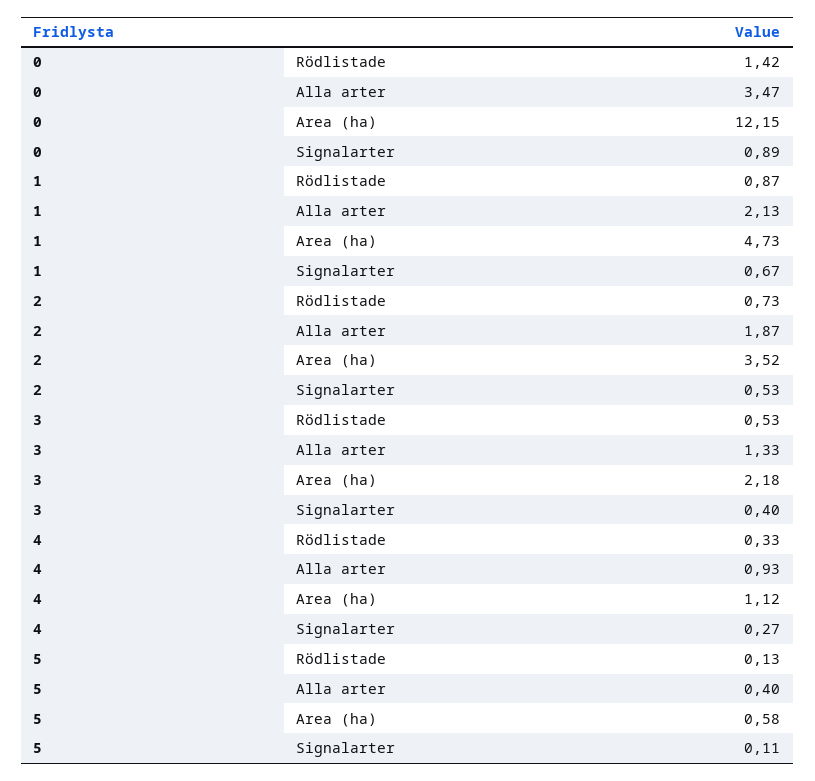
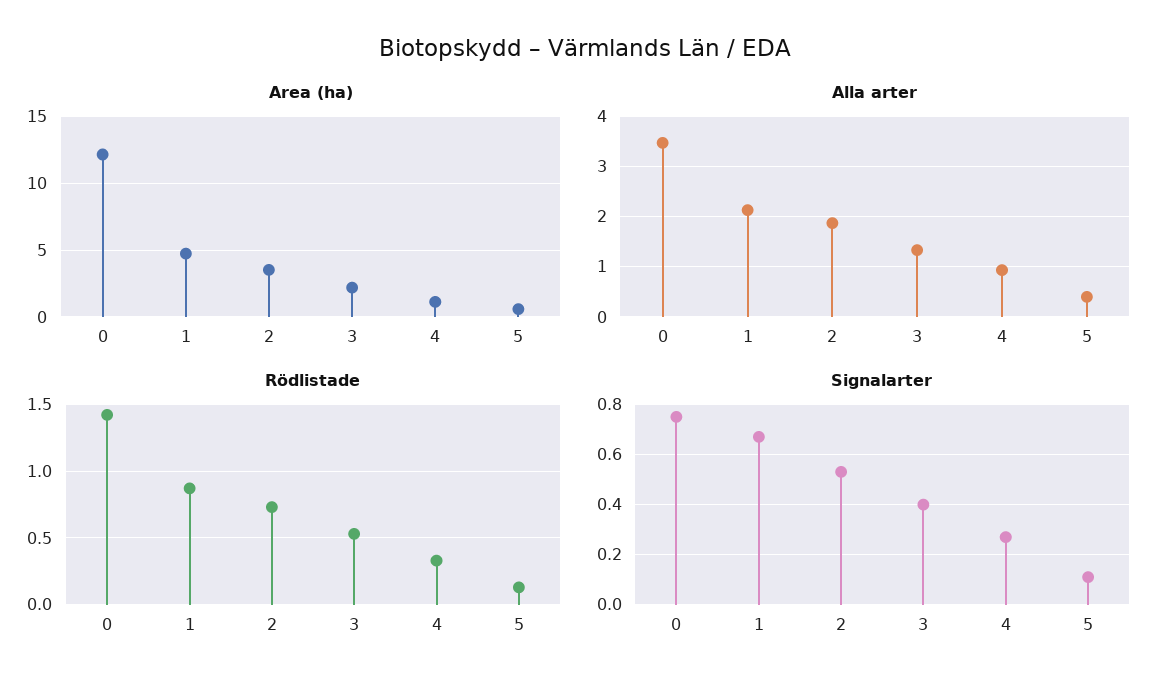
Signalarter, 0: 0.89 -> 0.75

